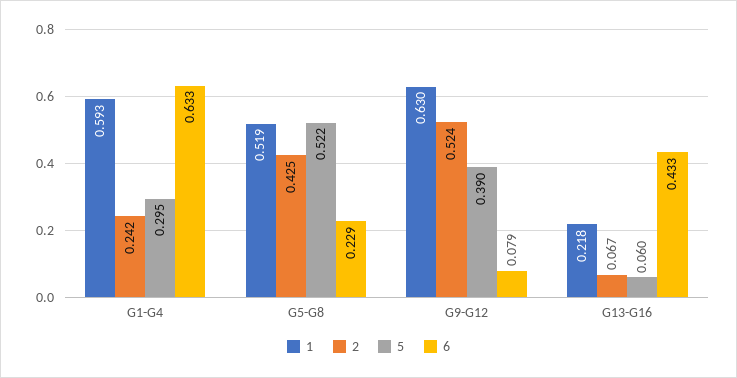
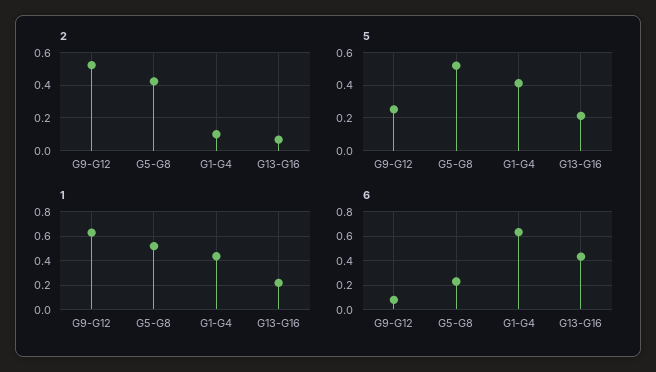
1, G1-G4: 0.593 -> 0.45
2, G1-G4: 0.242 -> 0.1
5, G1-G4: 0.295 -> 0.4
5, G9-G12: 0.39 -> 0.25
5, G13-G16: 0.06 -> 0.2

